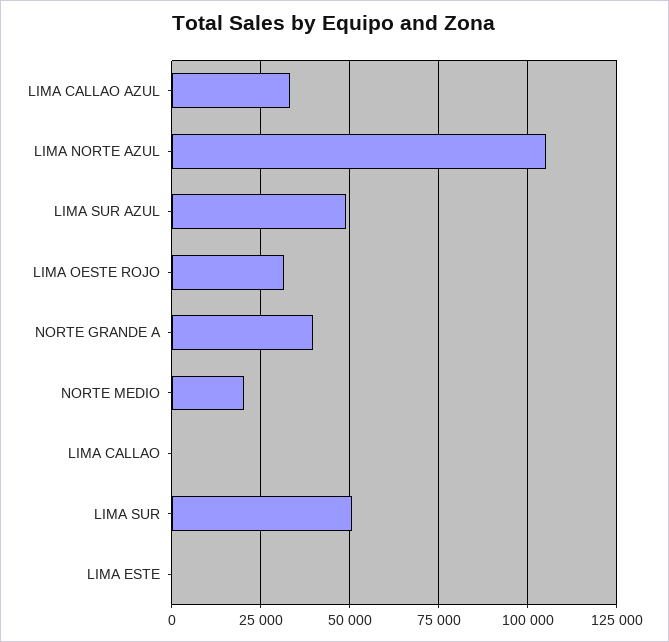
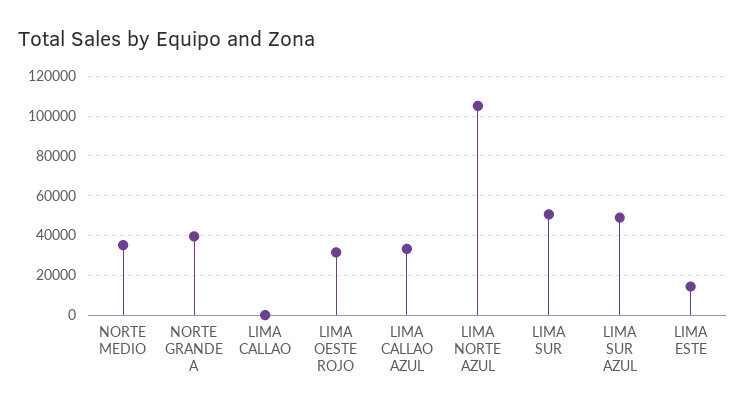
NORTE MEDIO: 20000 -> 35000
LIMA ESTE: 0 -> 15000

